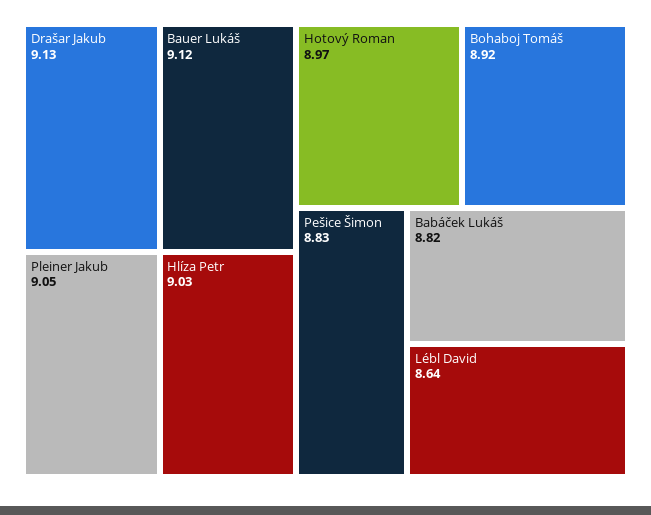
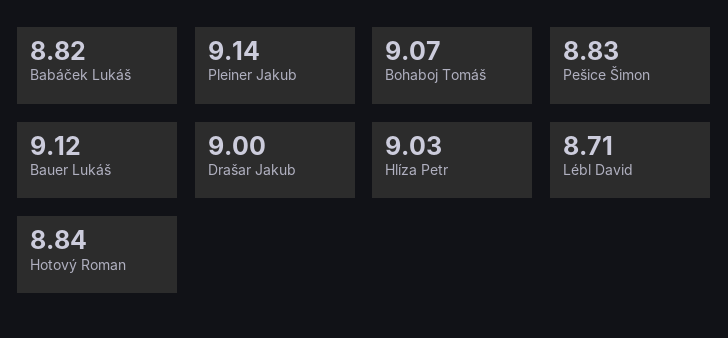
Drašar Jakub: 9.13 -> 9
Pleiner Jakub: 9.05 -> 9.14
Hotový Roman: 8.97 -> 8.84
Bohaboj Tomáš: 8.92 -> 9.07
Lébl David: 8.64 -> 8.71

